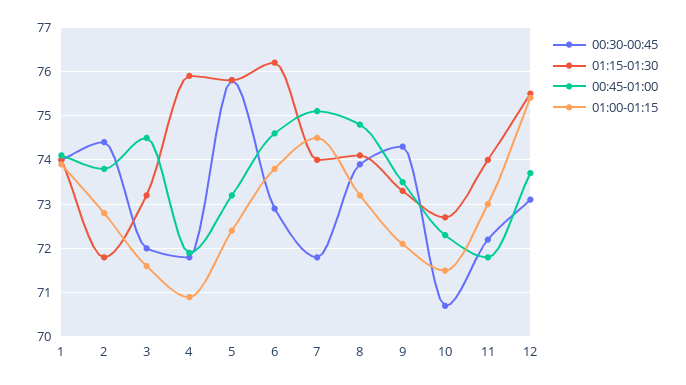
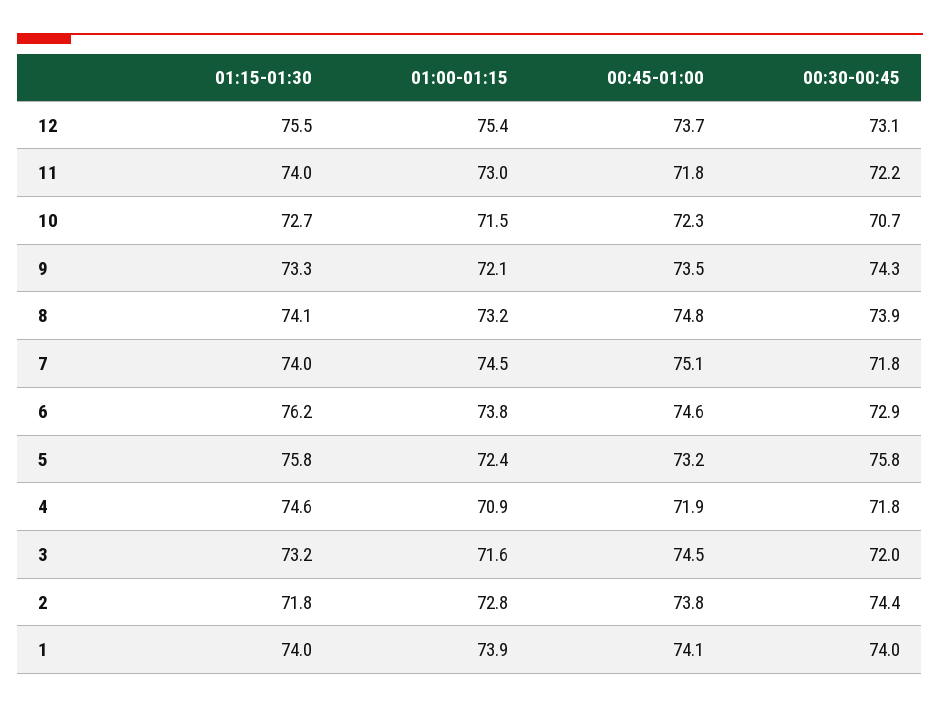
01:15-01:30, 4: 76 -> 74.6

